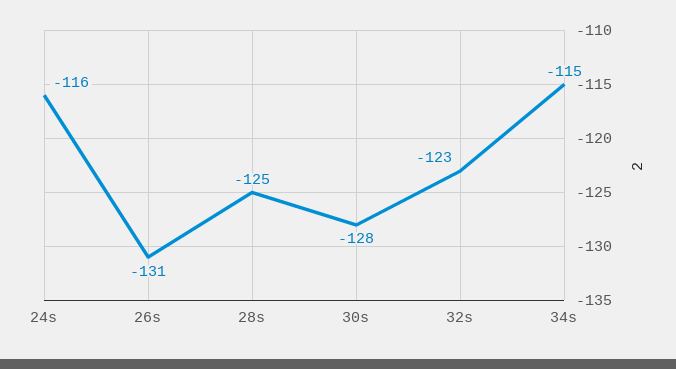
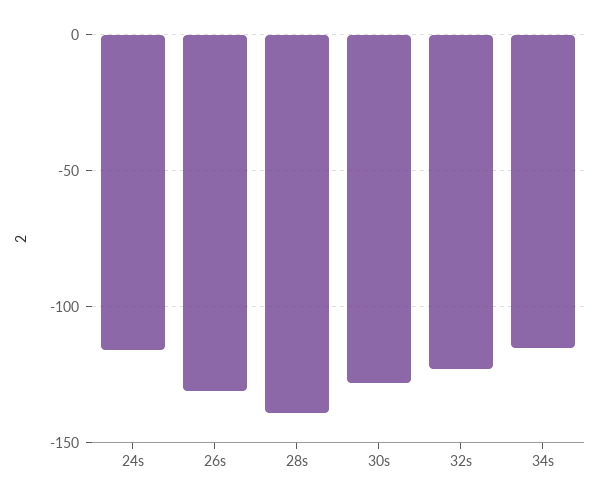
28s: -125 -> -140

